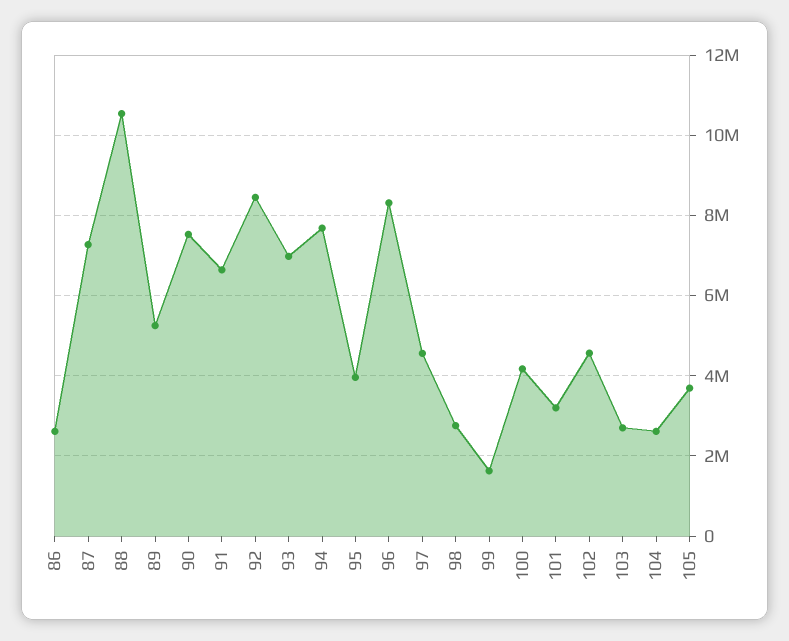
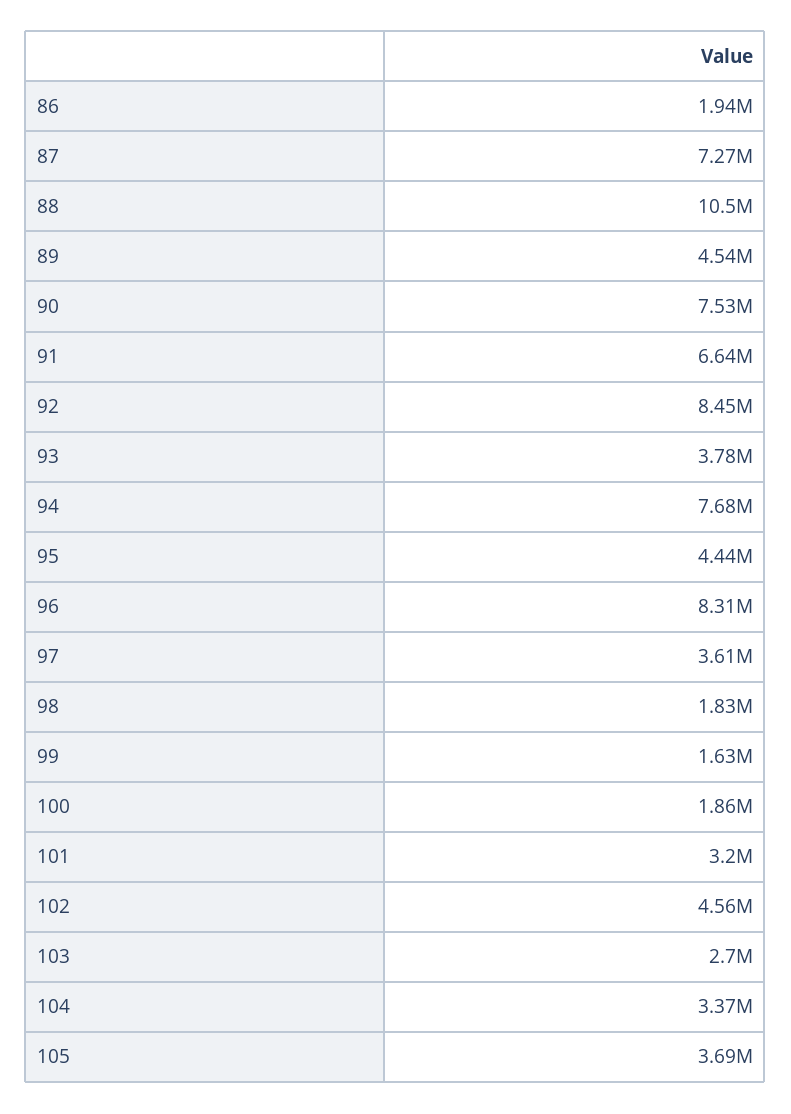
86: 2600000 -> 1940000
89: 5200000 -> 4540000
93: 7000000 -> 3780000
95: 4000000 -> 4440000
97: 4600000 -> 3610000
98: 2800000 -> 1830000
100: 4200000 -> 1860000
104: 2600000 -> 3370000

